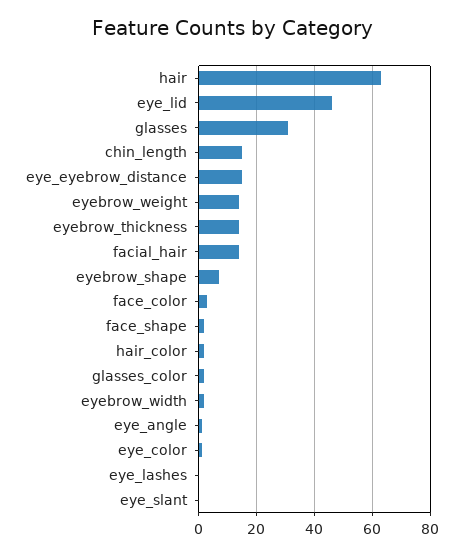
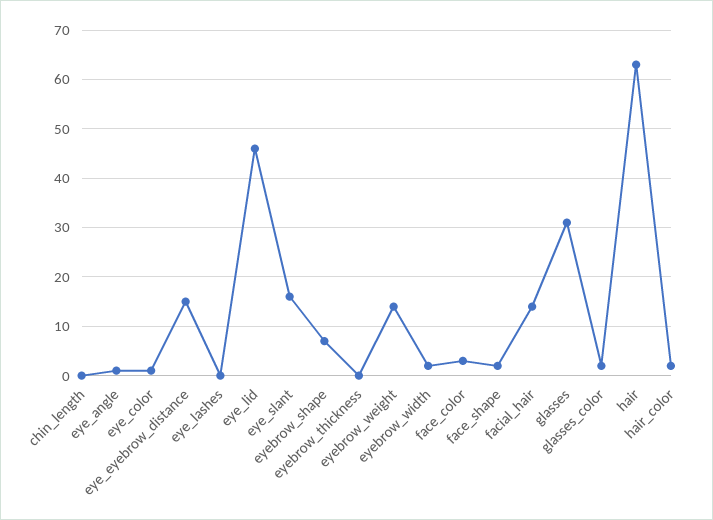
chin_length: 15 -> 0
eyebrow_thickness: 15 -> 0
eye_slant: 0 -> 15

